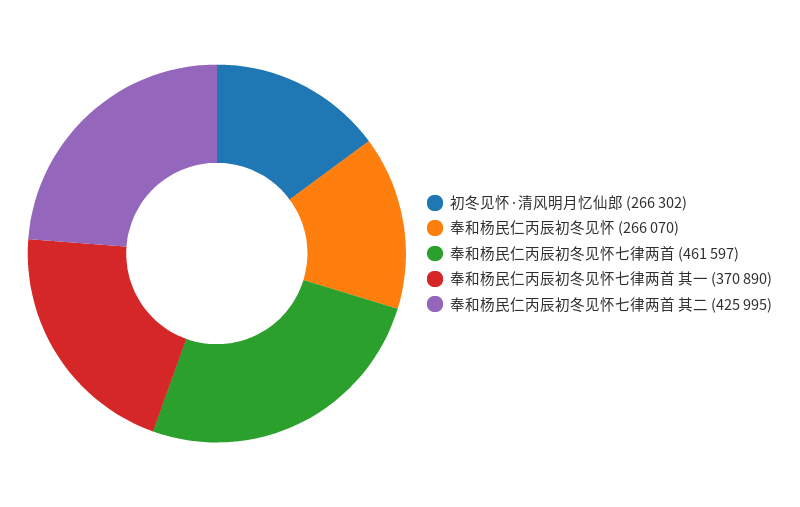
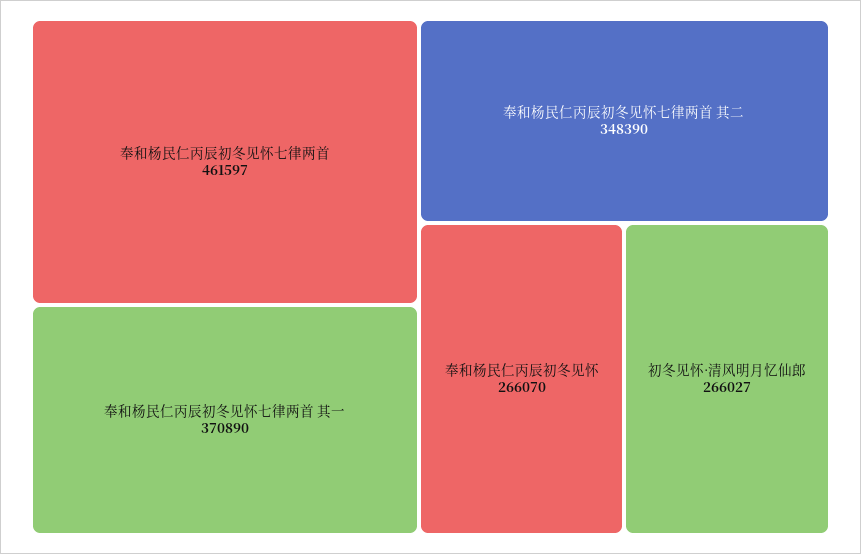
初冬见怀·清风明月忆仙郎: 266302 -> 266027
奉和杨民仁丙辰初冬见怀七律两首 其二: 425995 -> 348390

